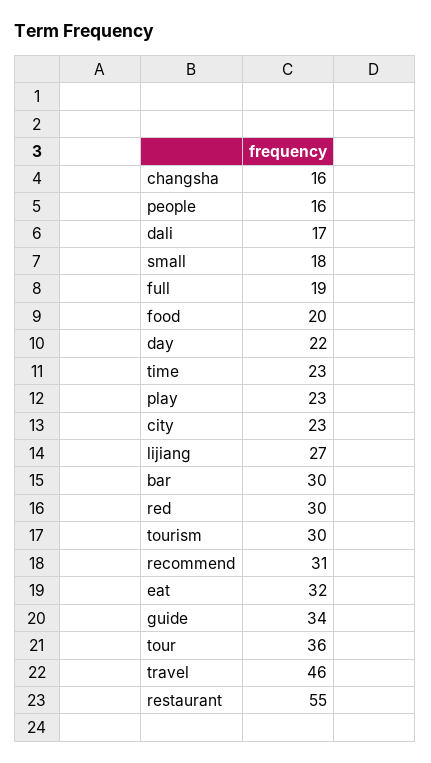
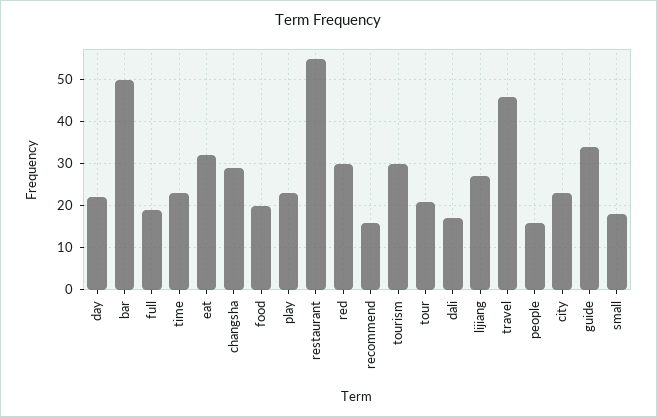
changsha: 16 -> 30
bar: 30 -> 50
recommend: 31 -> 15
tour: 36 -> 20

